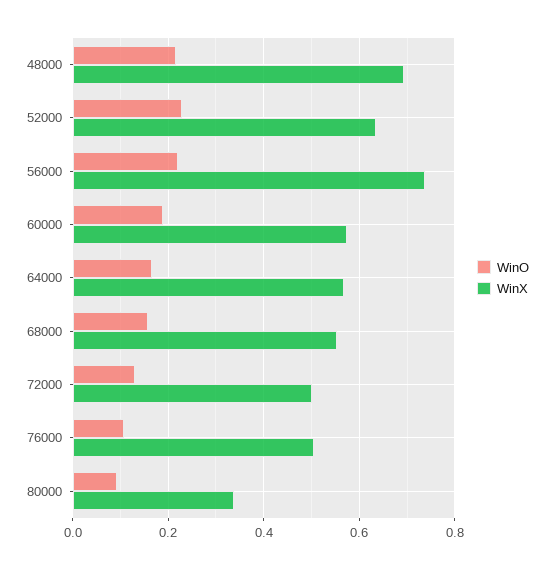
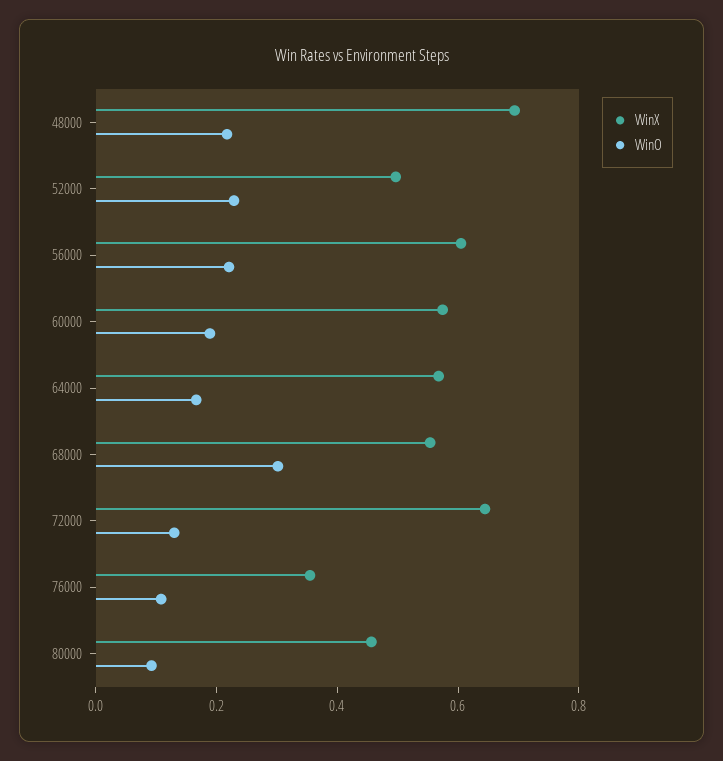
WinX, 52000: 0.64 -> 0.5
WinX, 56000: 0.74 -> 0.6
WinO, 68000: 0.16 -> 0.3
WinX, 72000: 0.5 -> 0.65
WinX, 76000: 0.5 -> 0.35
WinX, 80000: 0.34 -> 0.45

